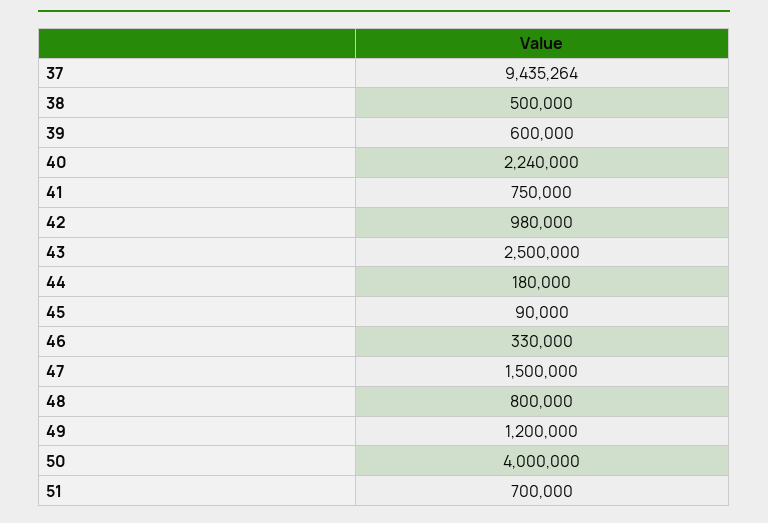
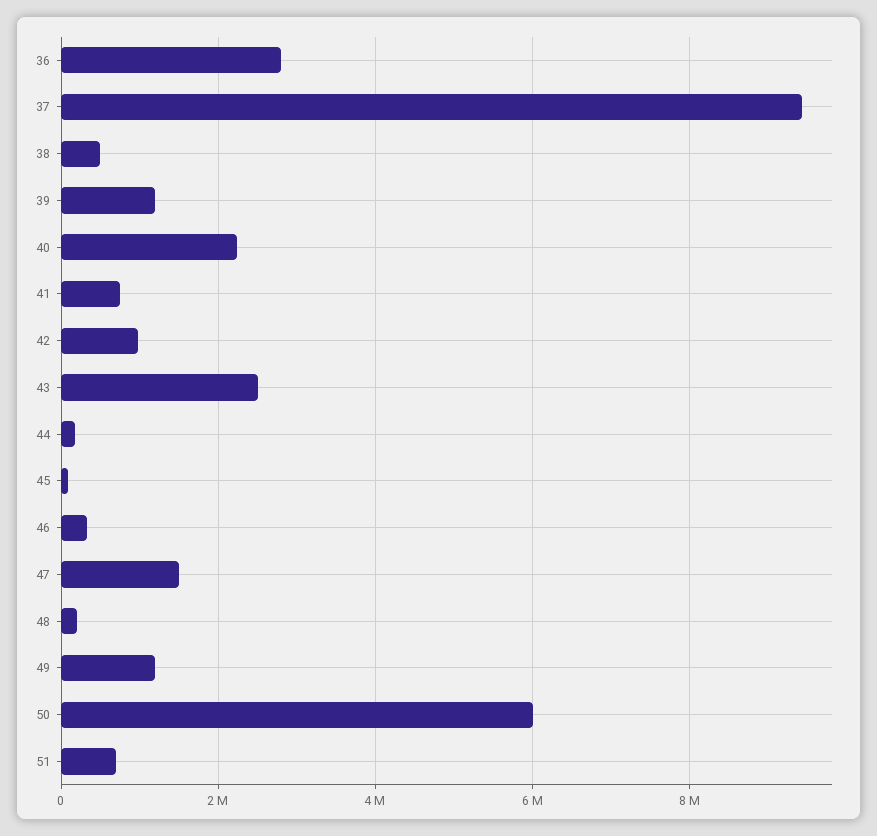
39: 600000 -> 1200000
48: 800000 -> 200000
50: 4000000 -> 6000000
36: none -> 2800000

